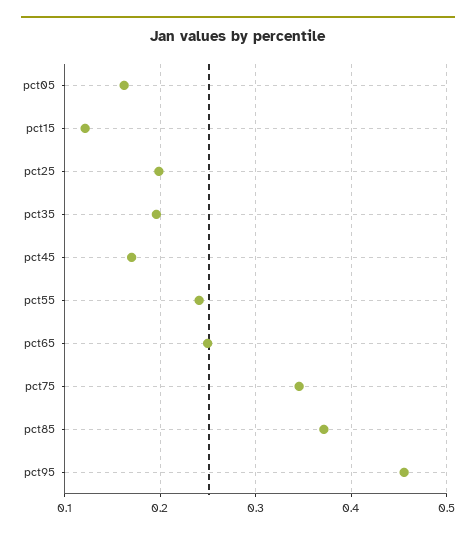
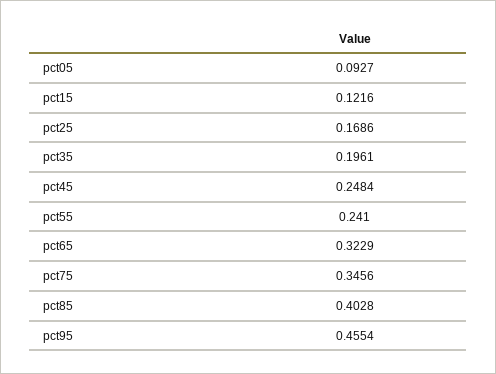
pct05: 0.16 -> 0.0927
pct25: 0.2 -> 0.1686
pct45: 0.17 -> 0.2484
pct65: 0.25 -> 0.3229
pct85: 0.37 -> 0.4028

